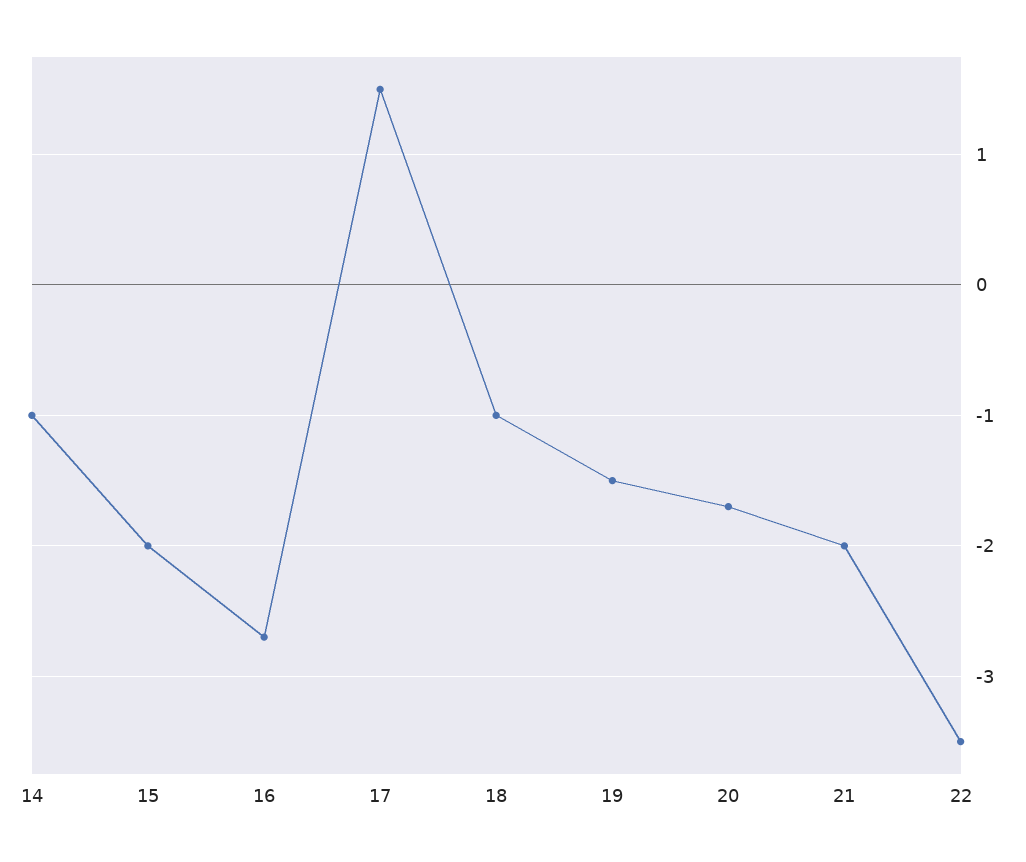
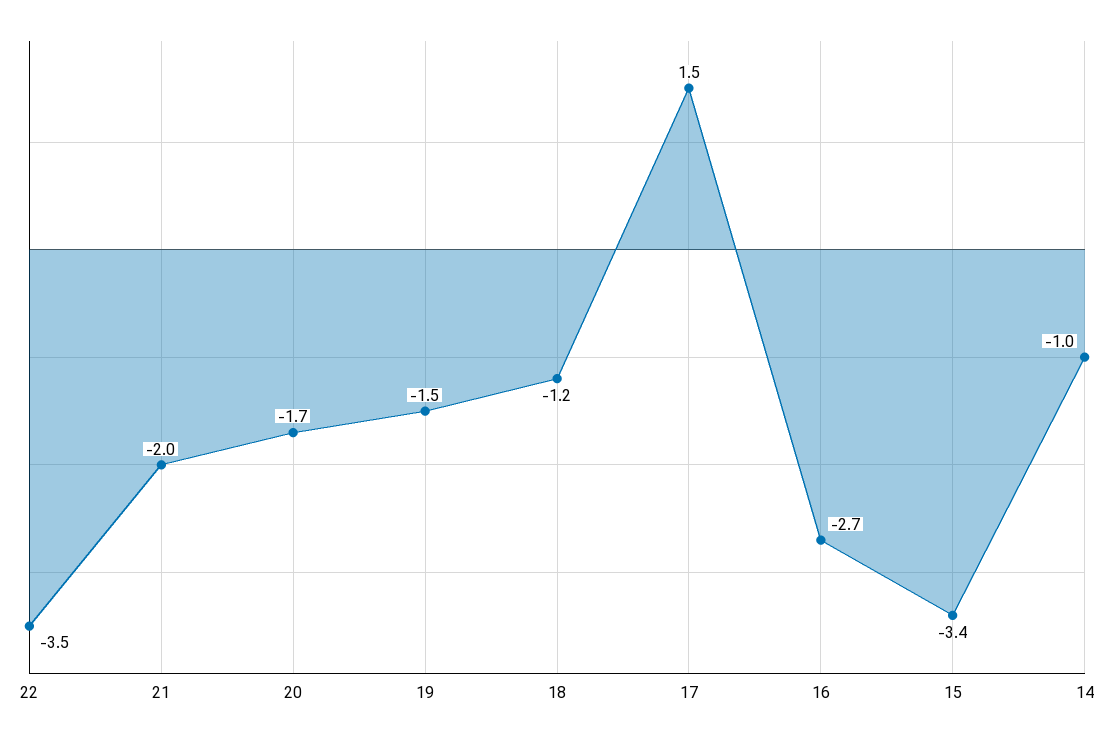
15: -2 -> -3.4
18: -1 -> -1.2

